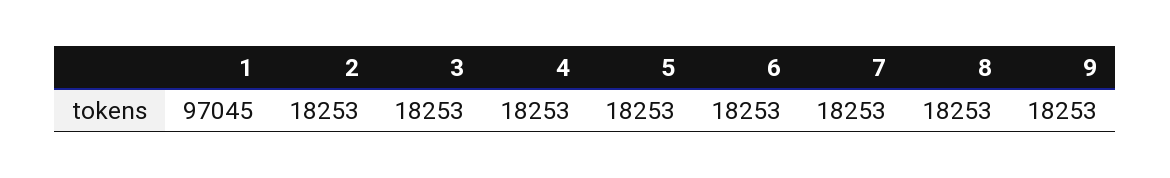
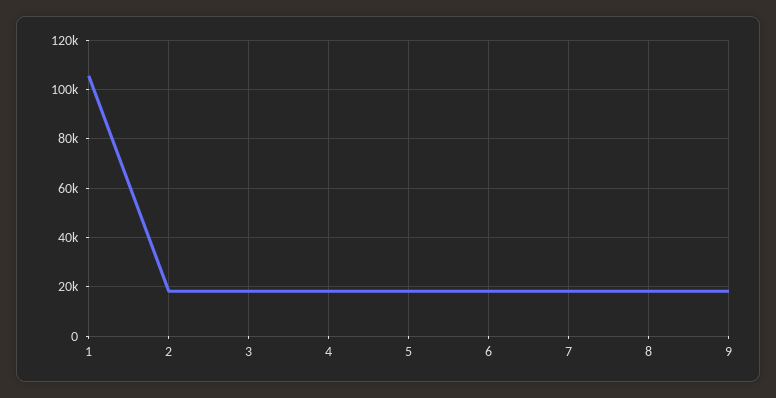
1: 97045 -> 105000

